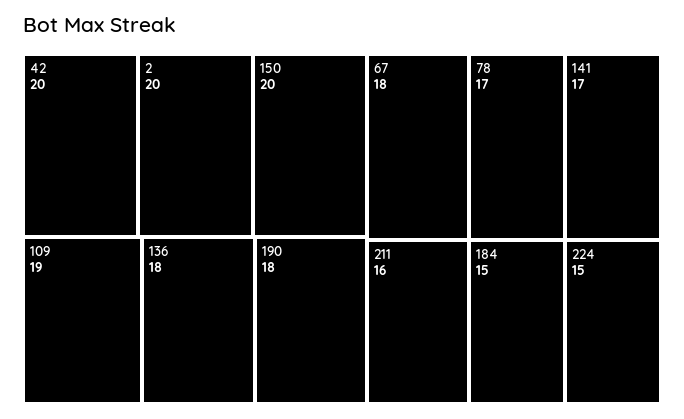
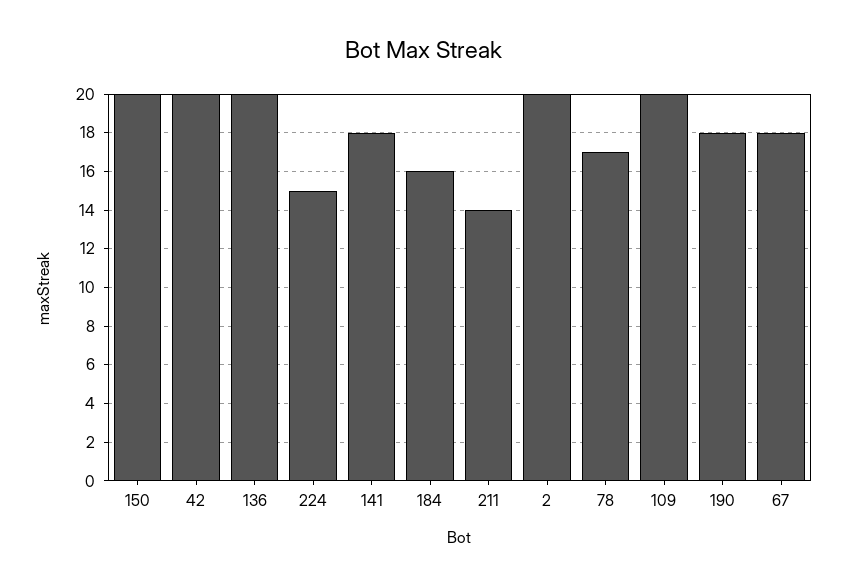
109: 19 -> 20
136: 18 -> 20
141: 17 -> 18
211: 16 -> 14
184: 15 -> 16

